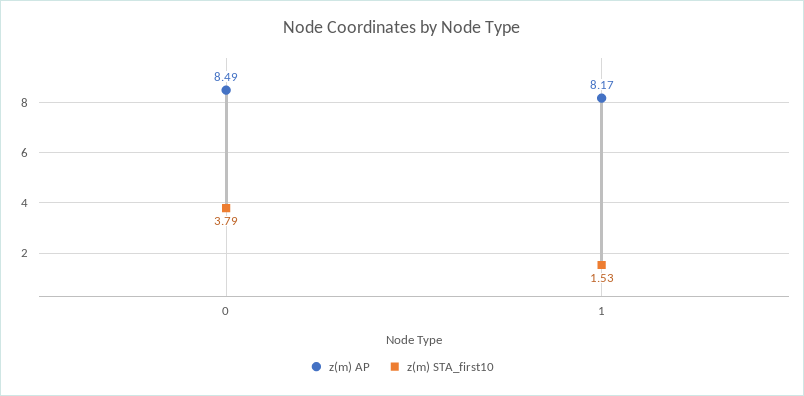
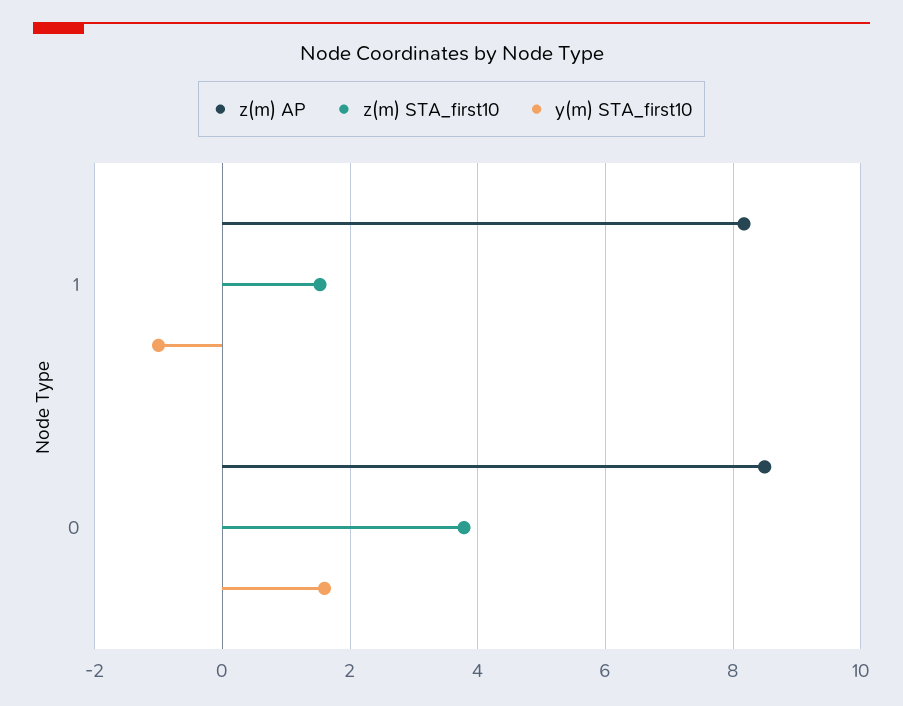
y(m) STA_first10, 1: none -> -1
y(m) STA_first10, 0: none -> 1.6

